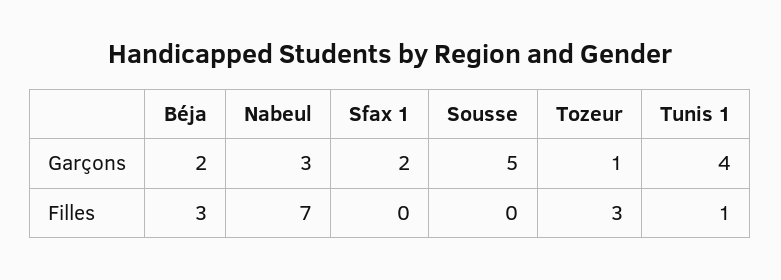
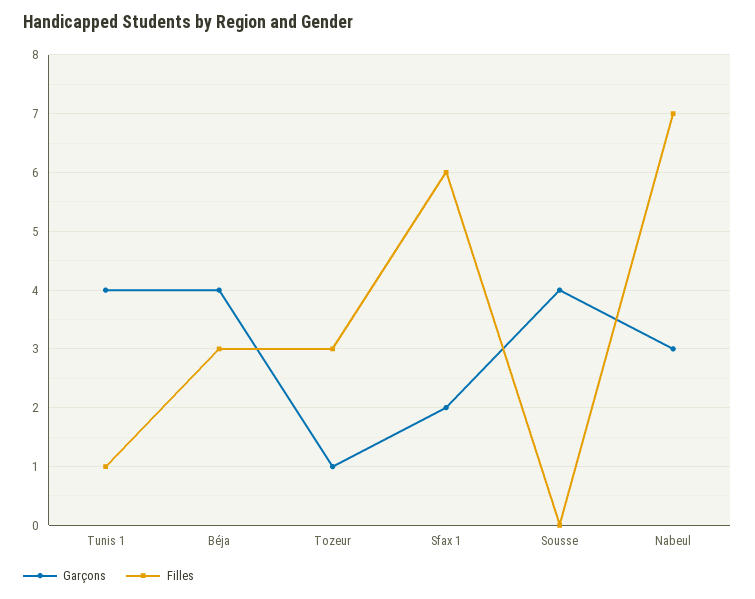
Garçons, Béja: 2 -> 4
Garçons, Sousse: 5 -> 4
Filles, Sfax 1: 0 -> 6

